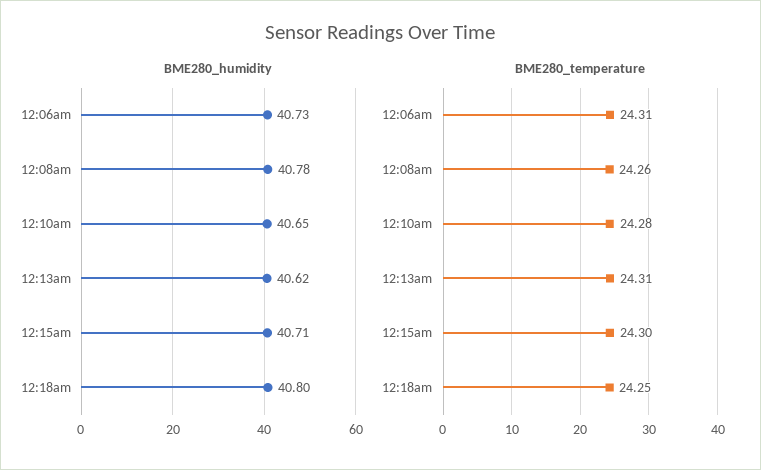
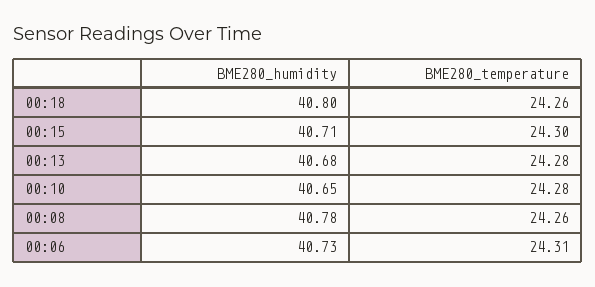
BME280_humidity, 12:13am: 40.62 -> 40.68
BME280_temperature, 12:13am: 24.31 -> 24.28
BME280_temperature, 12:18am: 24.25 -> 24.26

